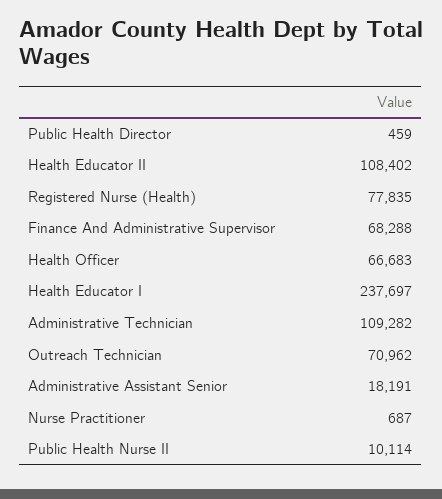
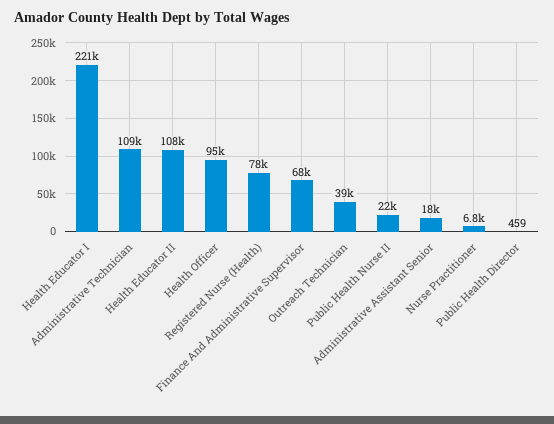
Health Officer: 66683 -> 95000
Health Educator I: 237697 -> 221000
Outreach Technician: 70962 -> 39000
Nurse Practitioner: 687 -> 6800
Public Health Nurse II: 10114 -> 22000

